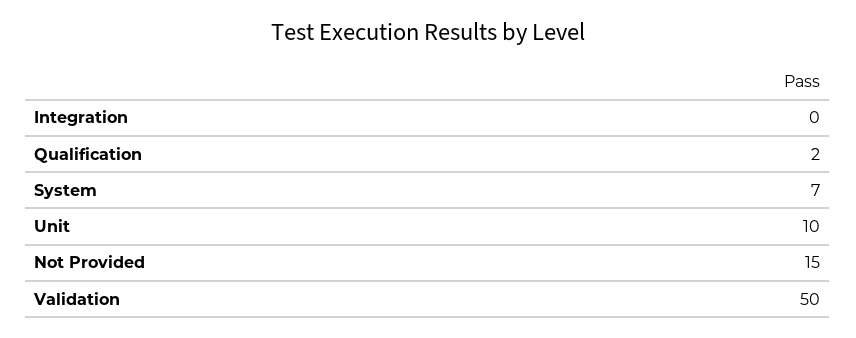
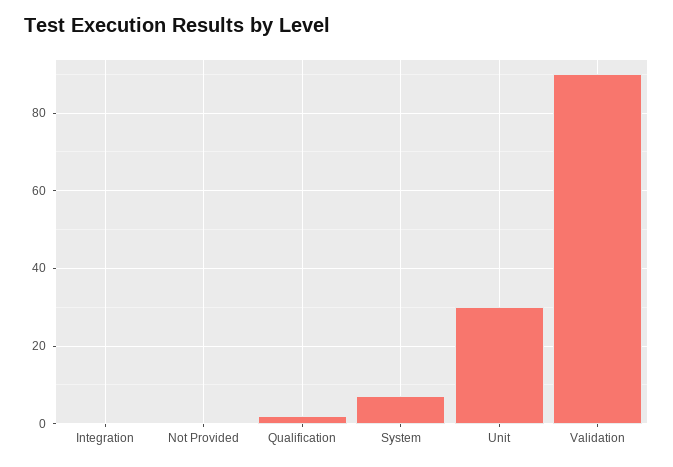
Unit: 10 -> 30
Not Provided: 15 -> 0
Validation: 50 -> 90

